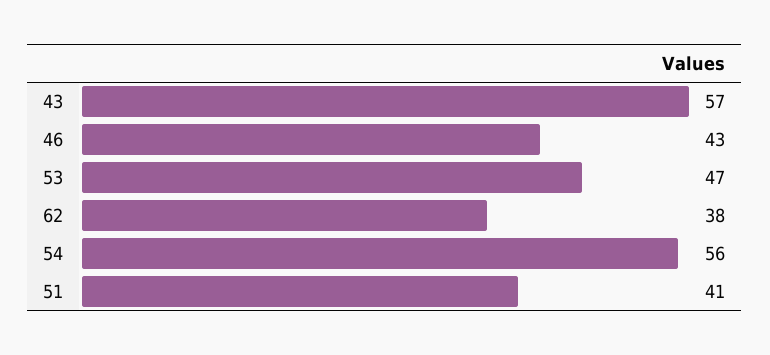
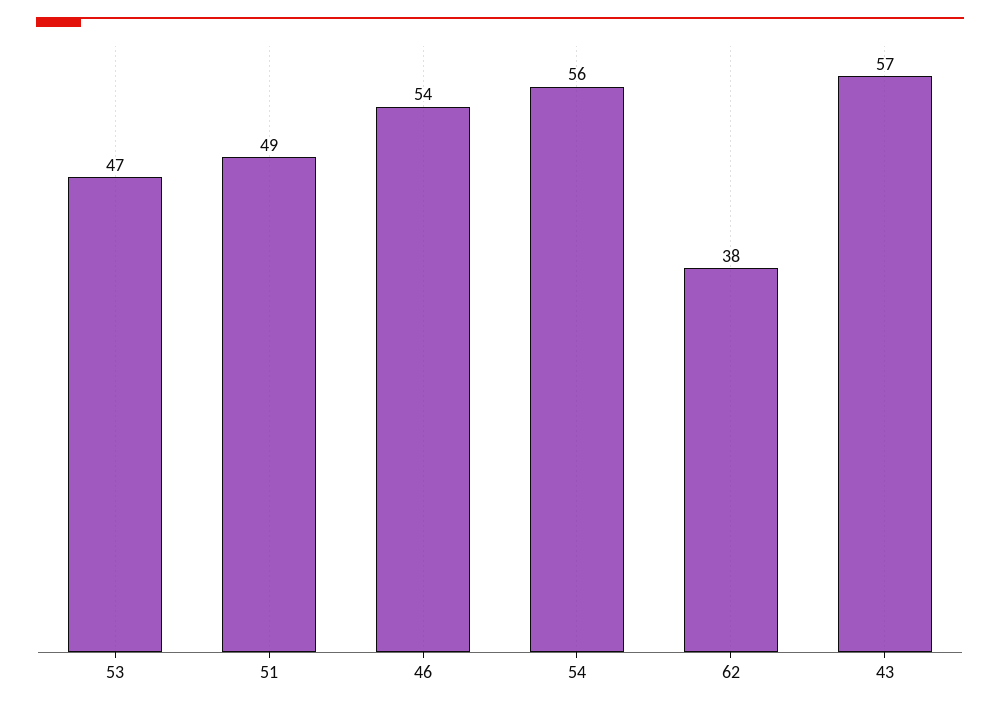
46: 43 -> 54
51: 41 -> 49

